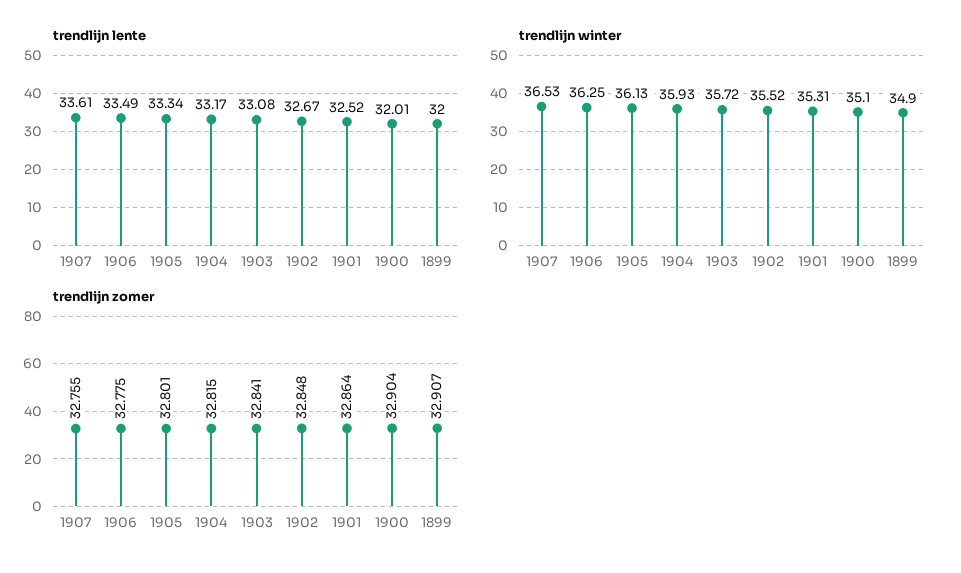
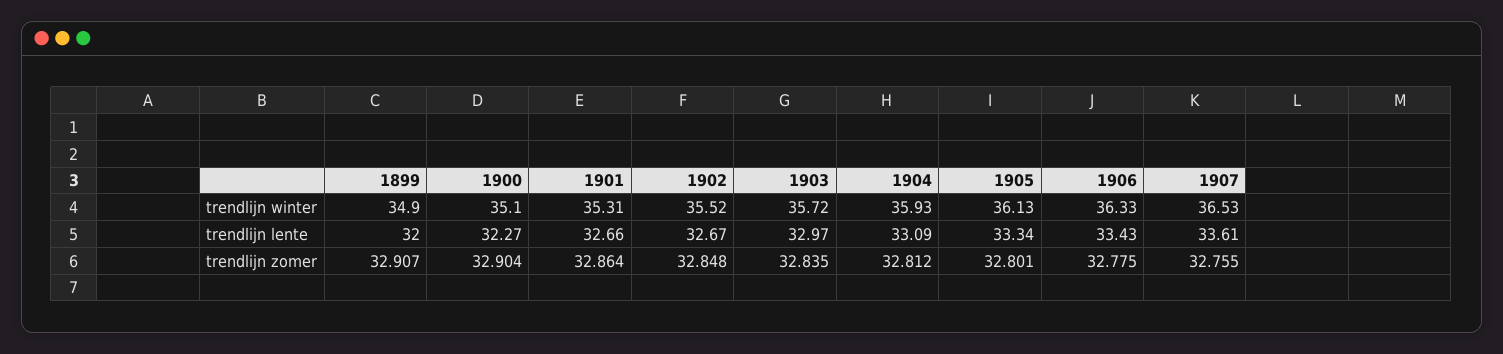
trendlijn lente, 1906: 33.49 -> 33.43
trendlijn lente, 1904: 33.17 -> 33.09
trendlijn lente, 1903: 33.08 -> 32.97
trendlijn lente, 1901: 32.52 -> 32.66
trendlijn lente, 1900: 32.01 -> 32.27
trendlijn winter, 1906: 36.25 -> 36.33
trendlijn zomer, 1904: 32.815 -> 32.812
trendlijn zomer, 1903: 32.841 -> 32.835

